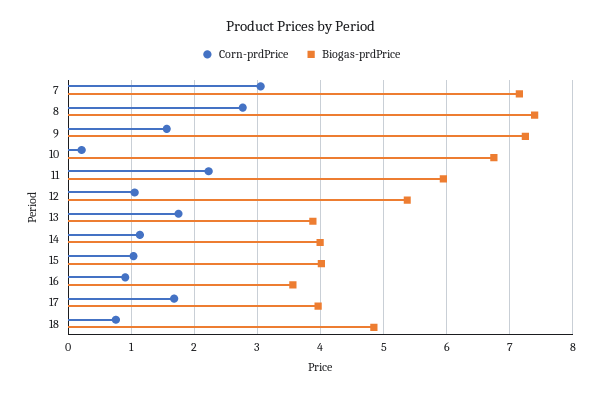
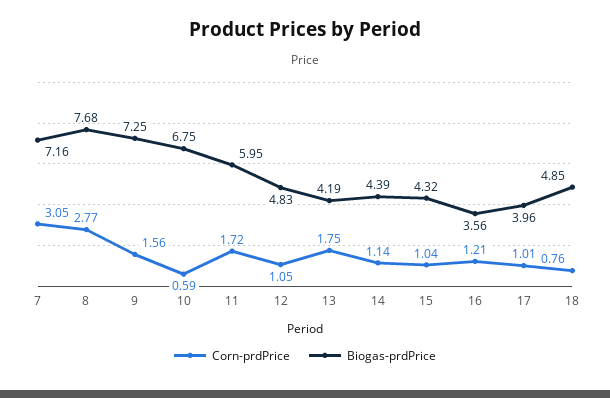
Biogas-prdPrice, 8: 7.4 -> 7.68
Corn-prdPrice, 10: 0.2 -> 0.59
Corn-prdPrice, 11: 2.2 -> 1.72
Biogas-prdPrice, 12: 5.4 -> 4.83
Biogas-prdPrice, 13: 3.9 -> 4.19
Biogas-prdPrice, 14: 4 -> 4.39
Biogas-prdPrice, 15: 4 -> 4.32
Corn-prdPrice, 16: 0.9 -> 1.21
Corn-prdPrice, 17: 1.7 -> 1.01

